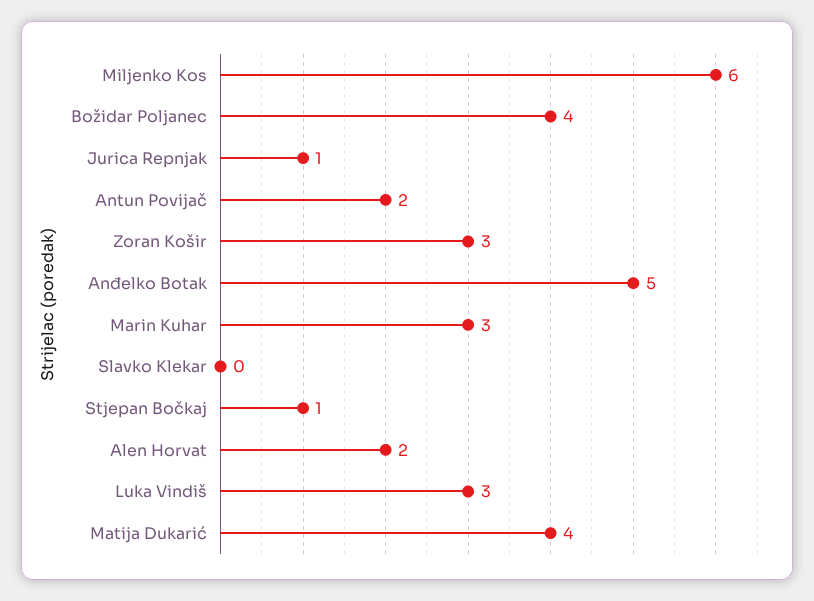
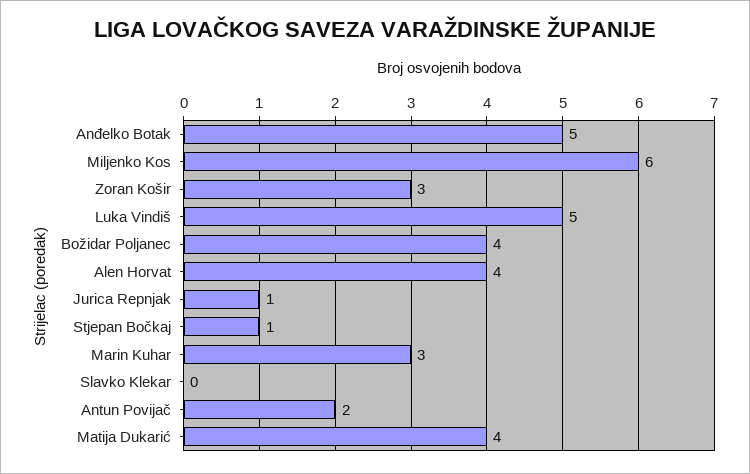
Alen Horvat: 2 -> 4
Luka Vindiš: 3 -> 5

